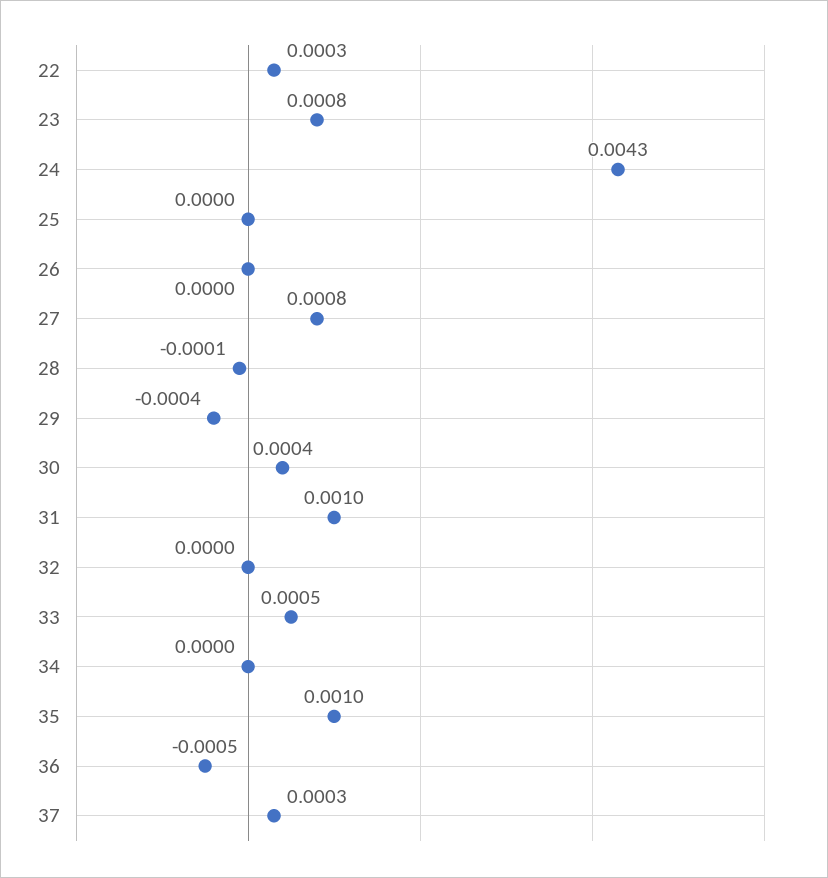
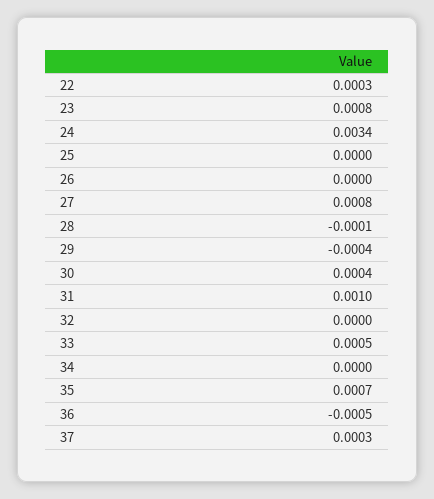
24: 0.0043 -> 0.0034
35: 0.001 -> 0.0007

